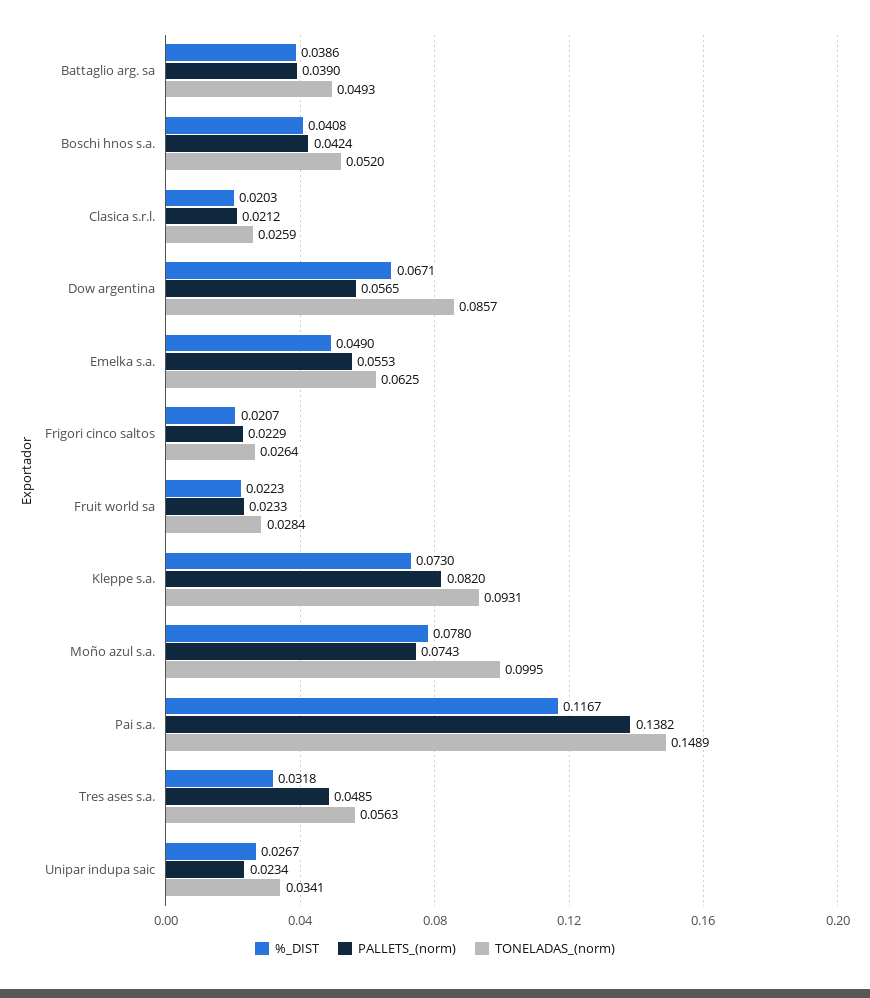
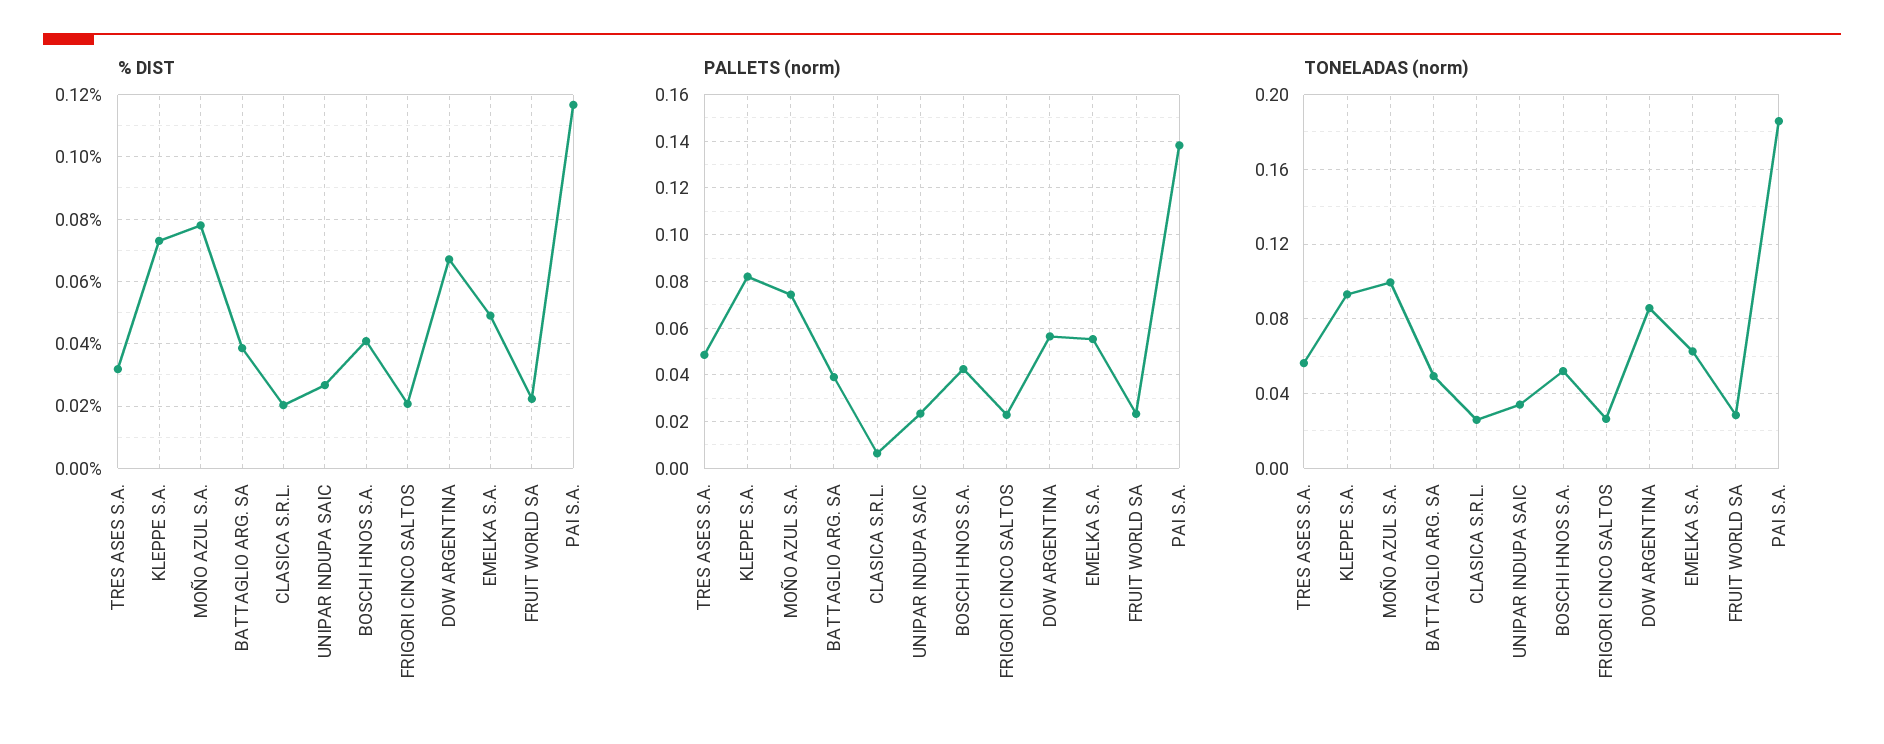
PALLETS_(norm), Clasica s.r.l.: 0.0212 -> 0.005
TONELADAS_(norm), Pai s.a.: 0.1489 -> 0.185

